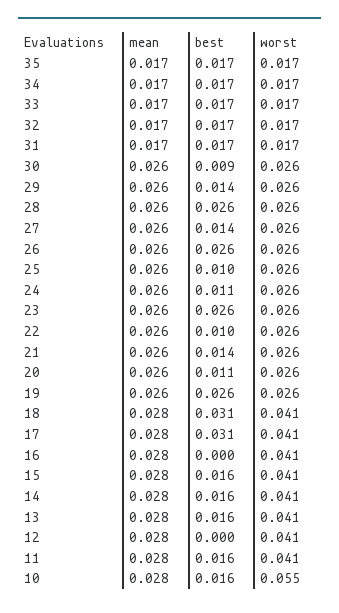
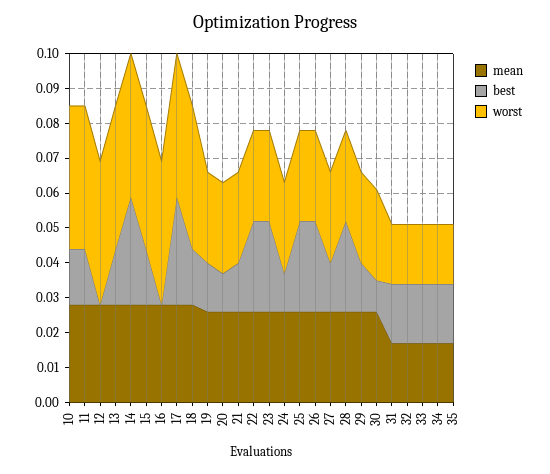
best, 25: 0.01 -> 0.025
best, 22: 0.01 -> 0.025
best, 19: 0.026 -> 0.015
best, 18: 0.031 -> 0.015
best, 14: 0.016 -> 0.03
worst, 10: 0.055 -> 0.04

